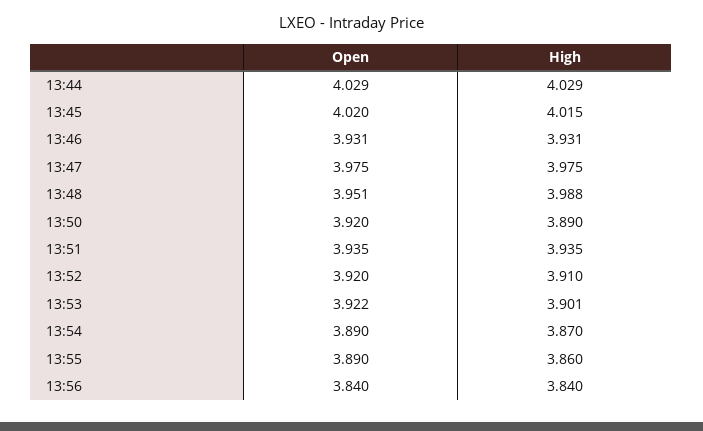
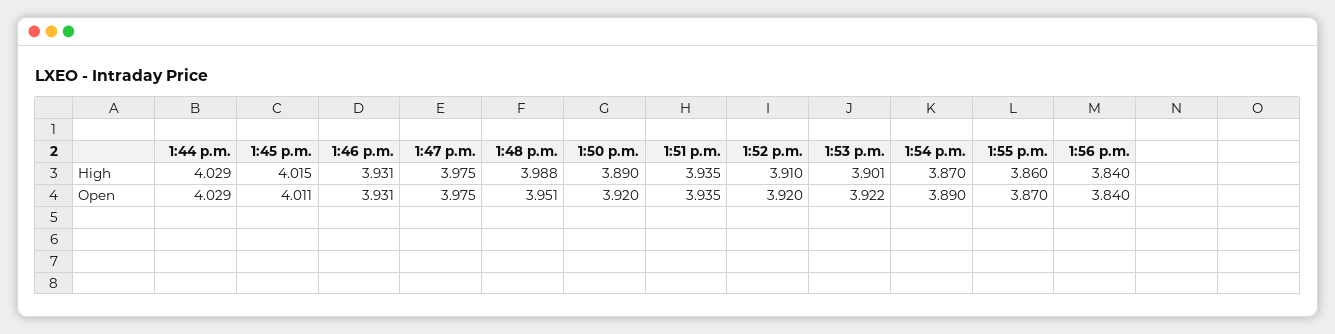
Open, 13:45: 4.02 -> 4.011
Open, 13:55: 3.89 -> 3.87

